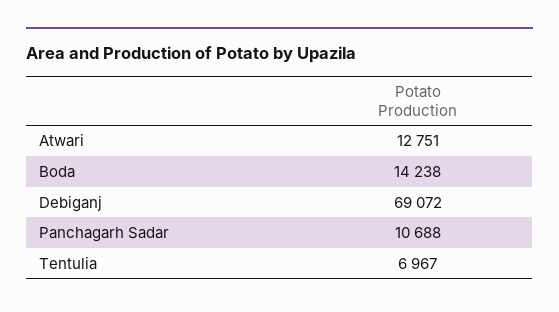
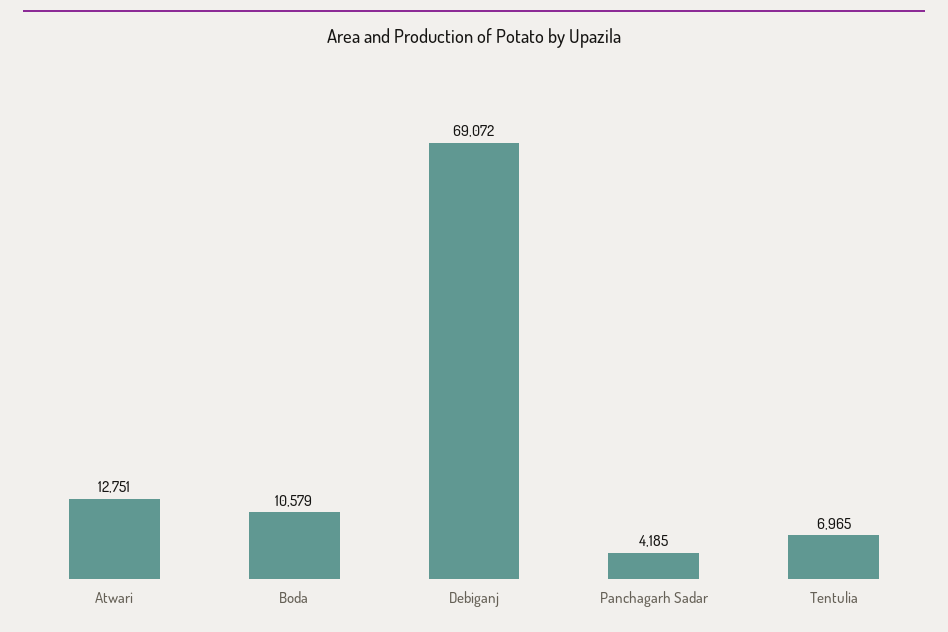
Boda: 14238 -> 10579
Panchagarh Sadar: 10688 -> 4185
Tentulia: 6967 -> 6965

